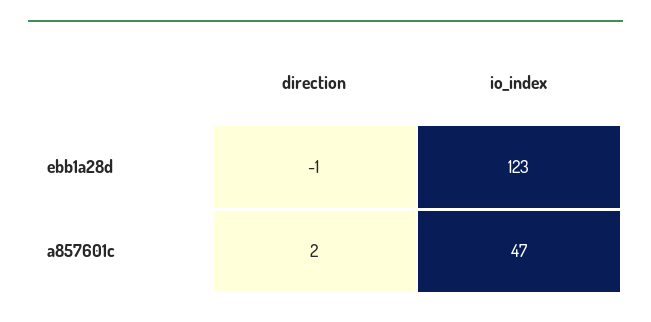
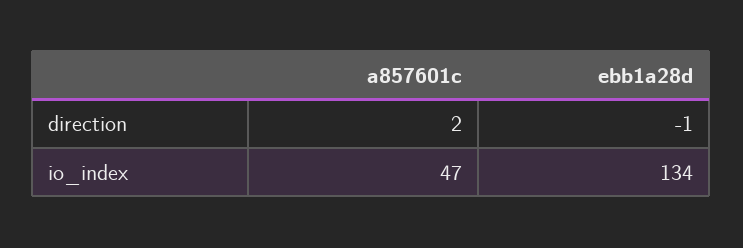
io_index, ebb1a28d: 123 -> 134

